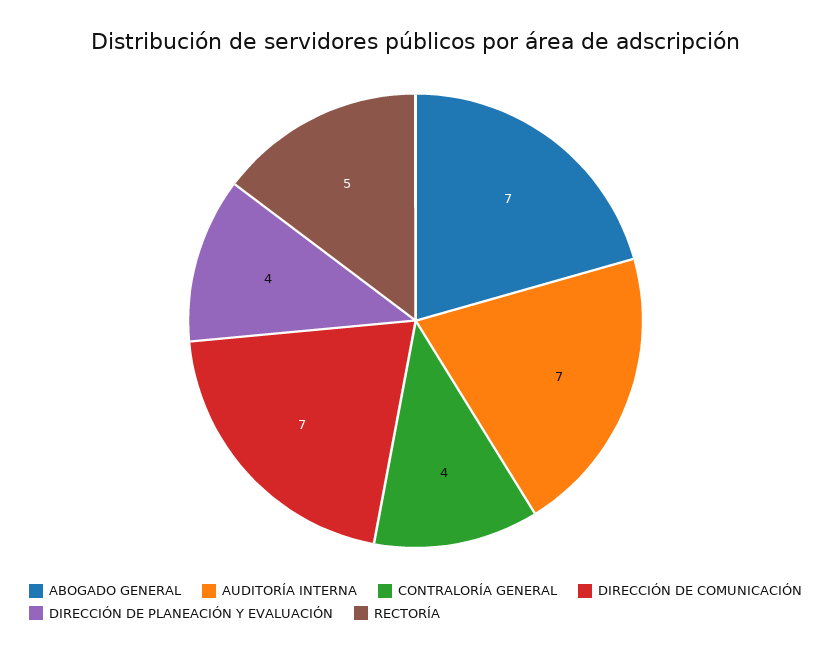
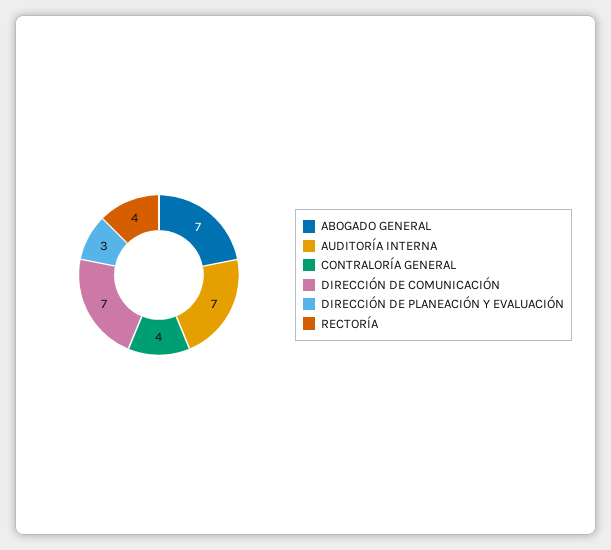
DIRECCIÓN DE PLANEACIÓN Y EVALUACIÓN: 4 -> 3
RECTORÍA: 5 -> 4

